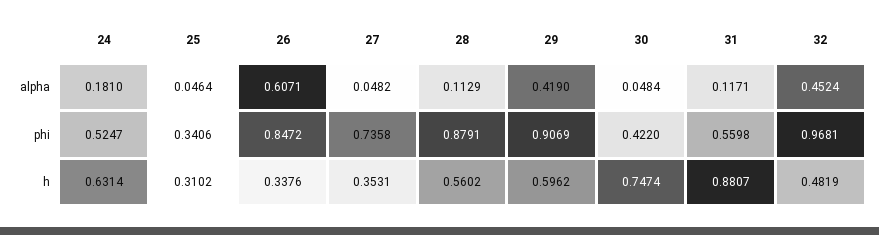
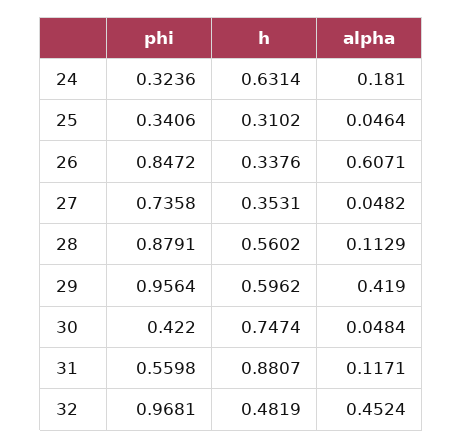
24, phi: 0.5247 -> 0.3236
29, phi: 0.9069 -> 0.9564

